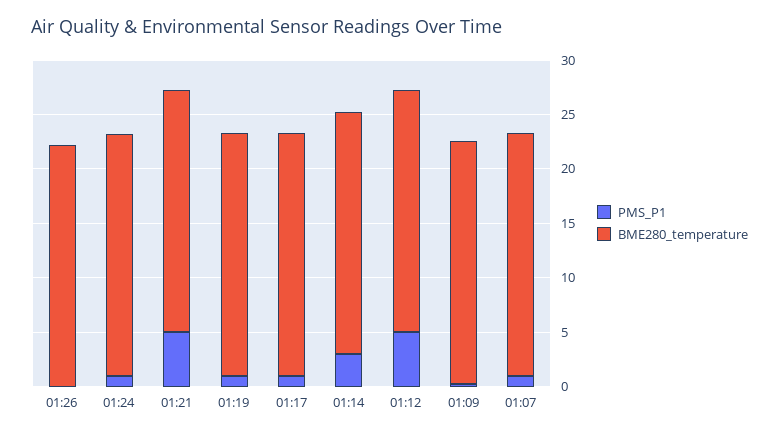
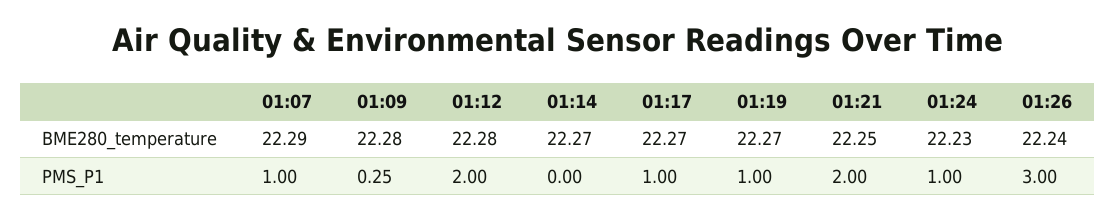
PMS_P1, 01:26: 0 -> 3
PMS_P1, 01:21: 5 -> 2
PMS_P1, 01:14: 3 -> 0
PMS_P1, 01:12: 5 -> 2

